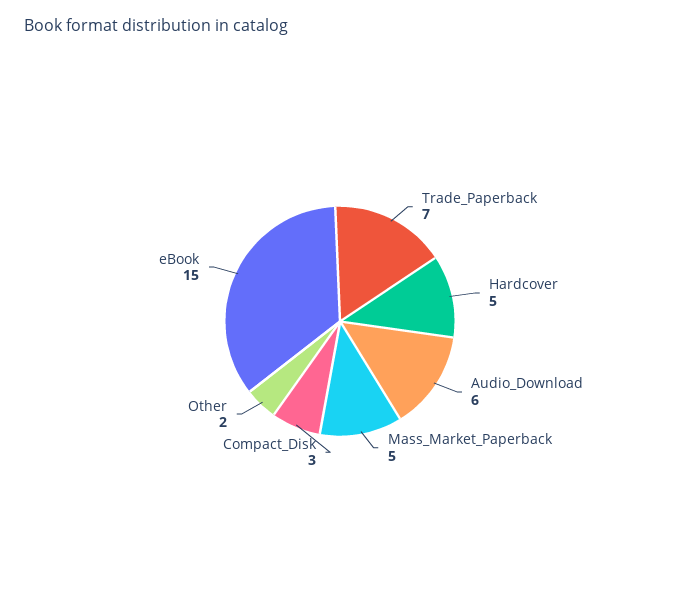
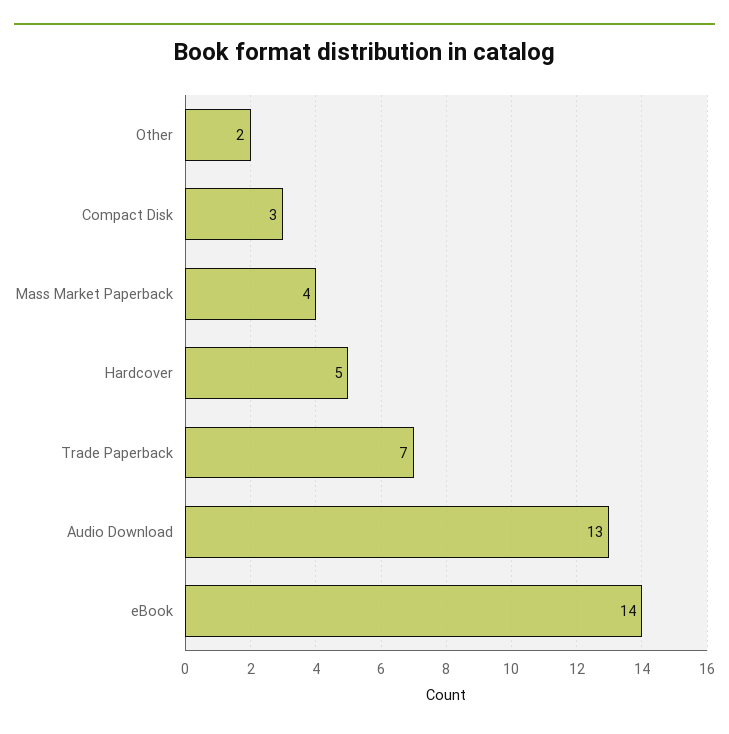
Audio_Download: 6 -> 13
Mass_Market_Paperback: 5 -> 4
eBook: 15 -> 14

